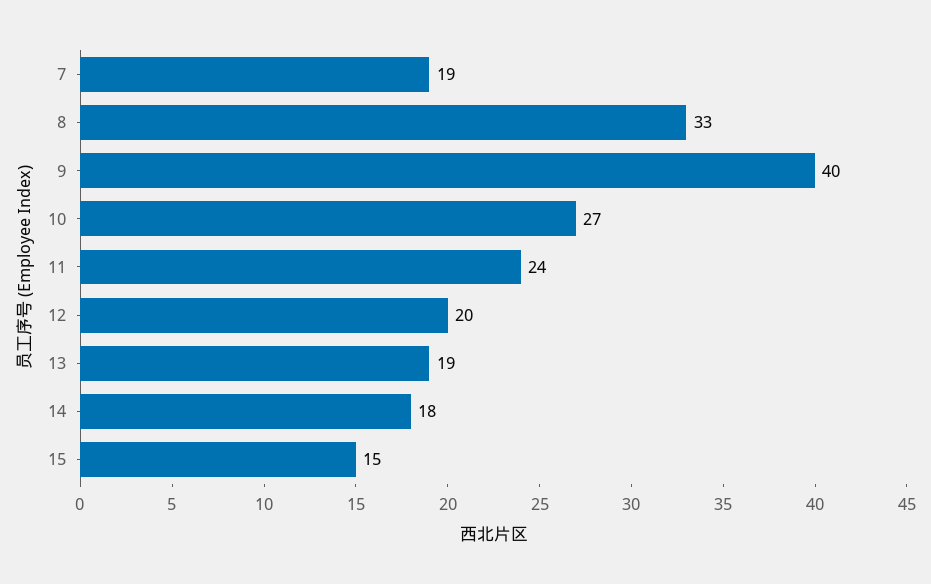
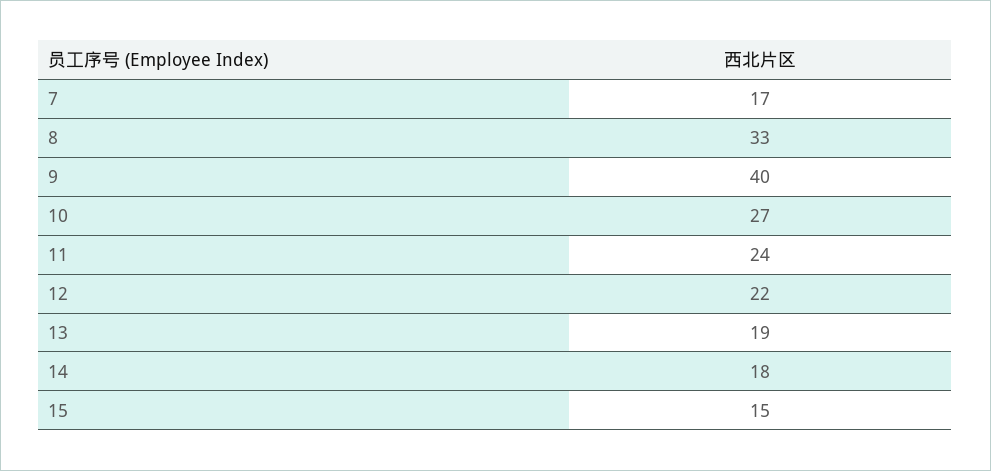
7: 19 -> 17
12: 20 -> 22

